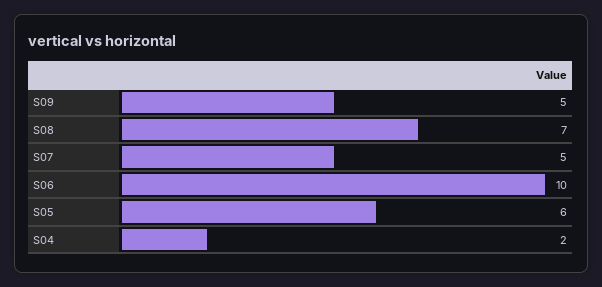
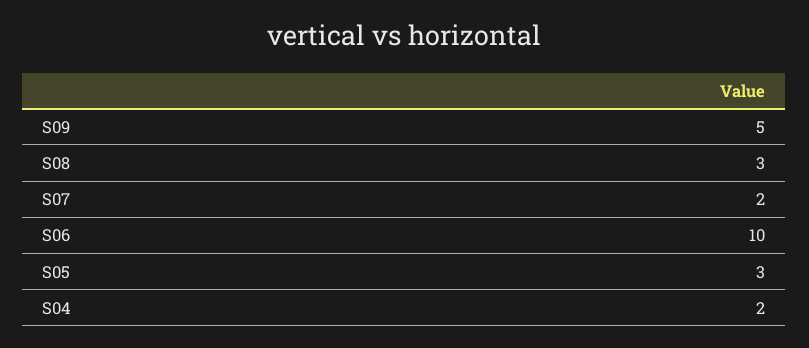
S08: 7 -> 3
S07: 5 -> 2
S05: 6 -> 3

